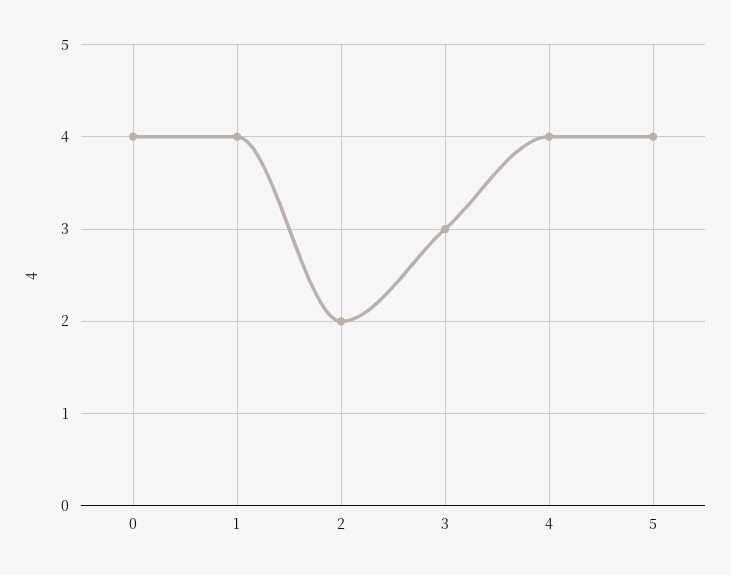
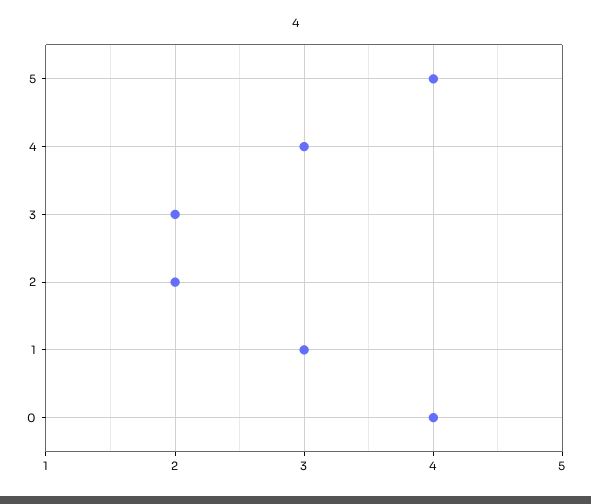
1: 4 -> 3
3: 3 -> 2
4: 4 -> 3

